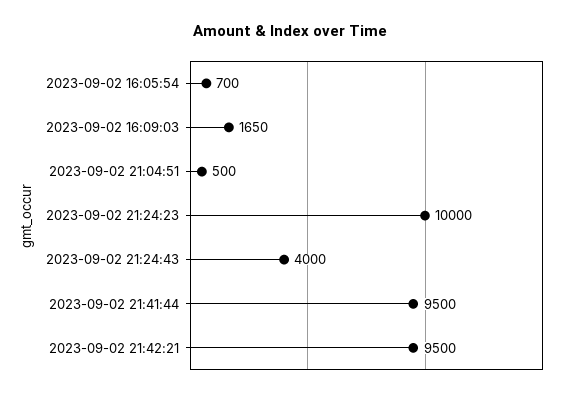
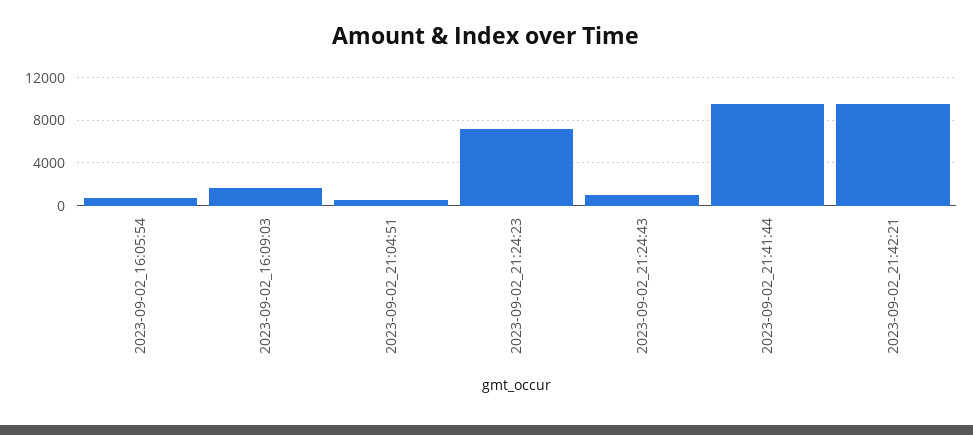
2023-09-02 21:24:23: 10000 -> 7000
2023-09-02 21:24:43: 4000 -> 1000

